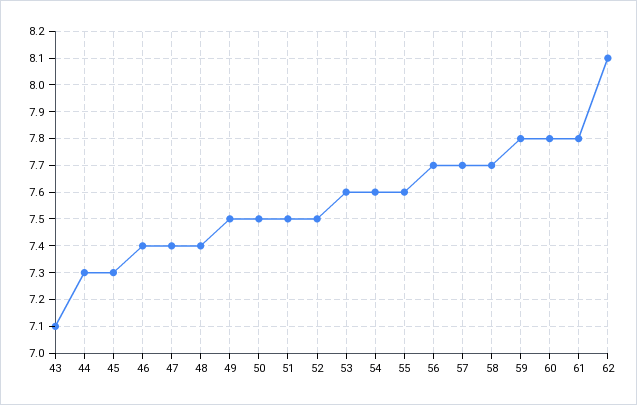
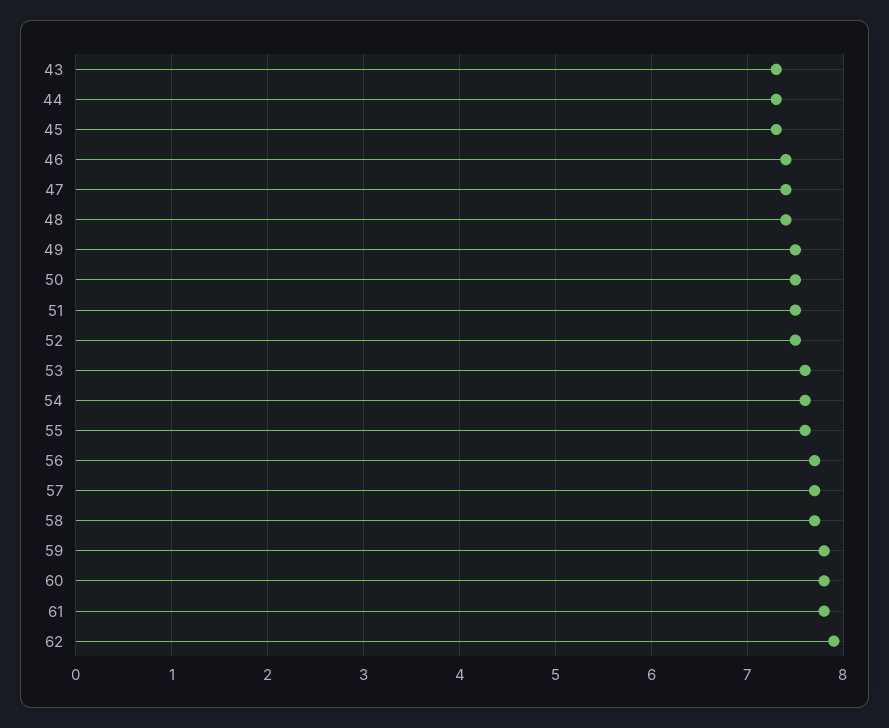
43: 7.1 -> 7.3
62: 8.1 -> 7.9

